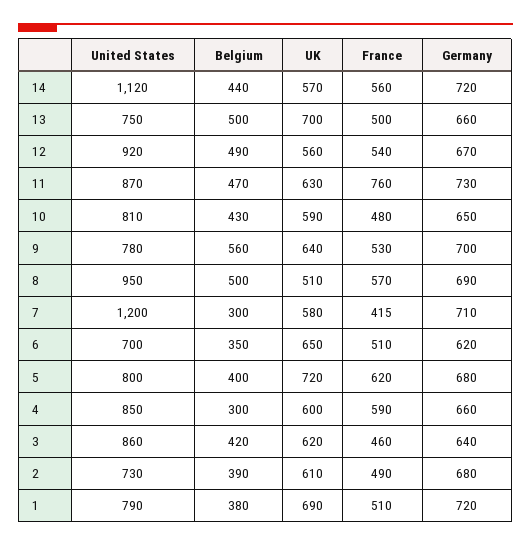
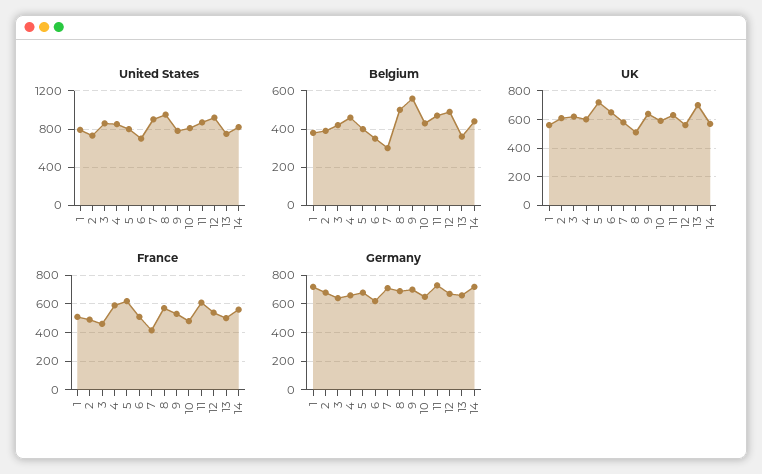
United States, 14: 1120 -> 800
Belgium, 13: 500 -> 350
France, 11: 760 -> 600
United States, 7: 1200 -> 900
Belgium, 4: 300 -> 450
UK, 1: 690 -> 550

